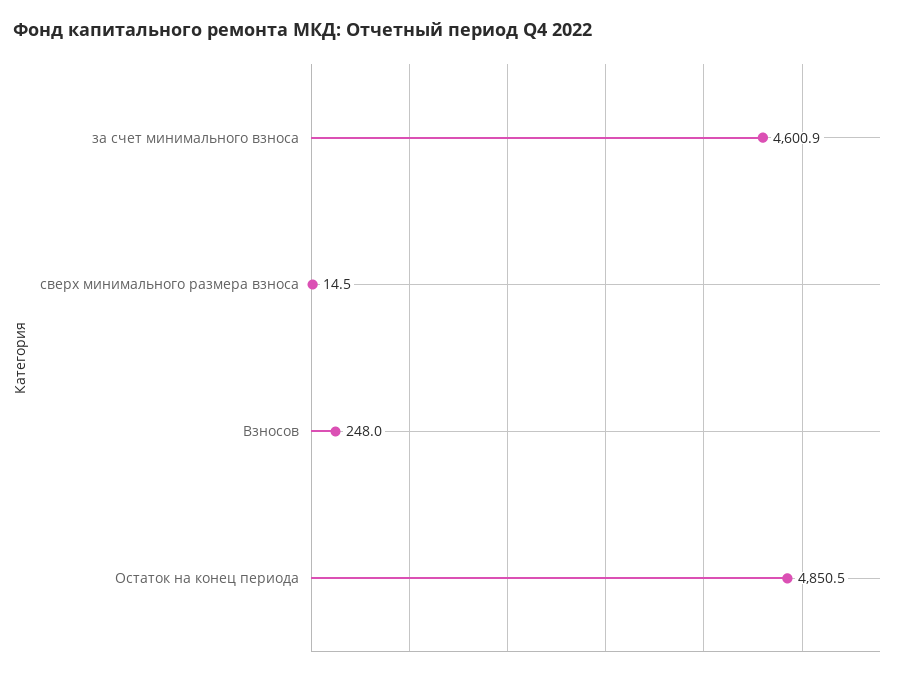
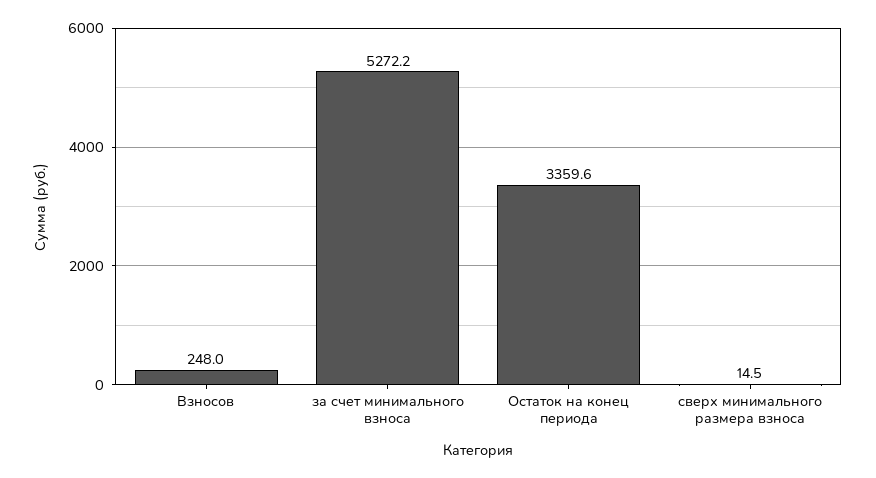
за счет минимального взноса: 4600.9 -> 5272.2
Остаток на конец периода: 4850.5 -> 3359.6

